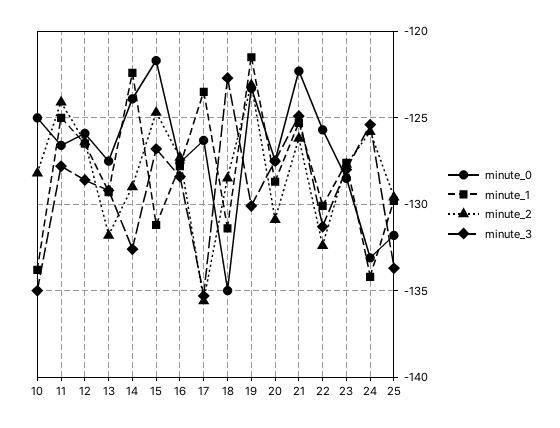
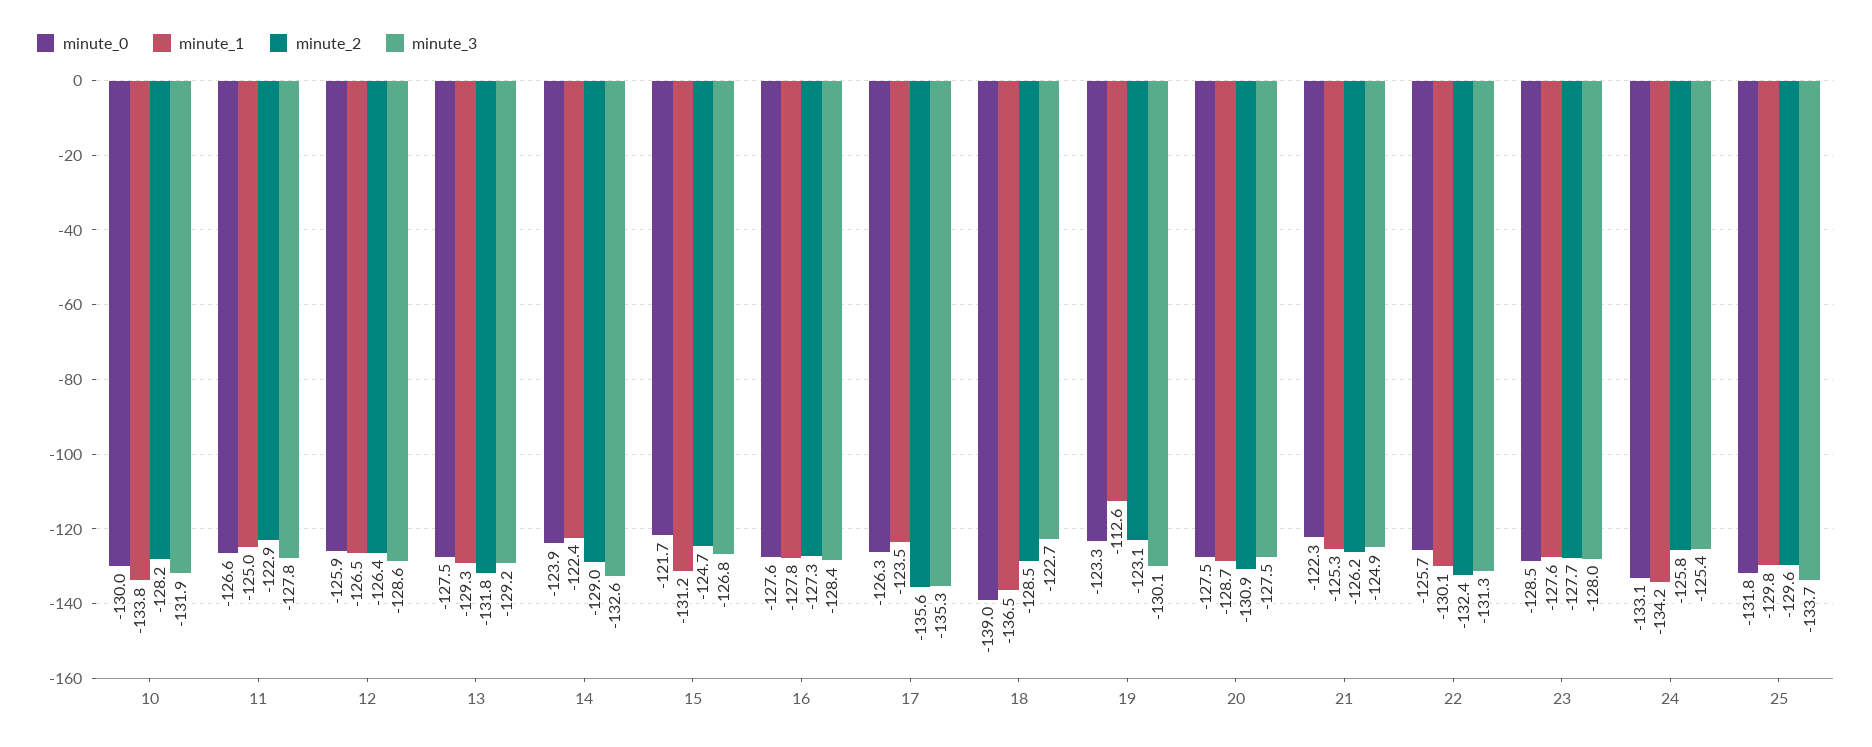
minute_0, 10: -125 -> -130
minute_3, 10: -135 -> -131.9
minute_2, 11: -124 -> -122.9
minute_0, 18: -135 -> -139
minute_1, 18: -131.5 -> -136.5
minute_1, 19: -121.5 -> -112.6

